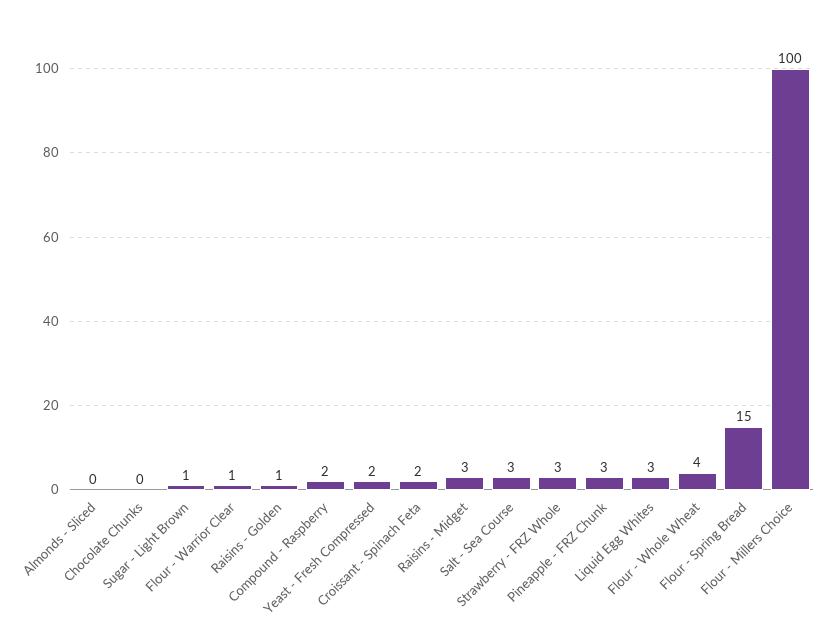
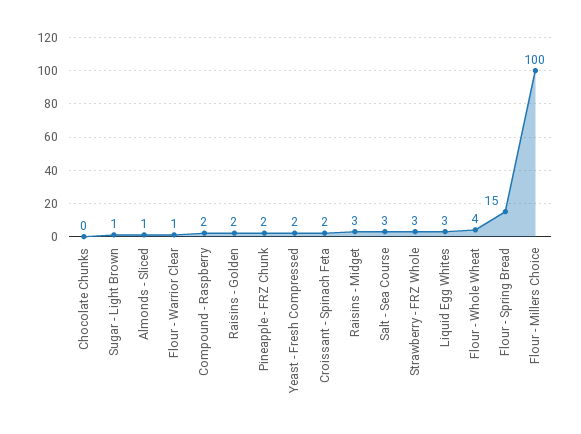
Almonds - Sliced: 0 -> 1
Raisins - Golden: 1 -> 2
Pineapple - FRZ Chunk: 3 -> 2

